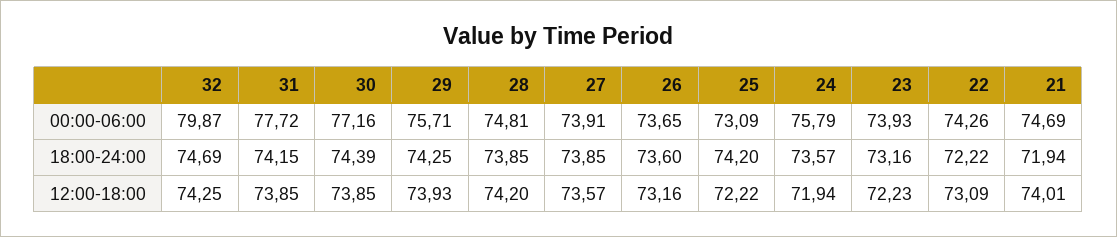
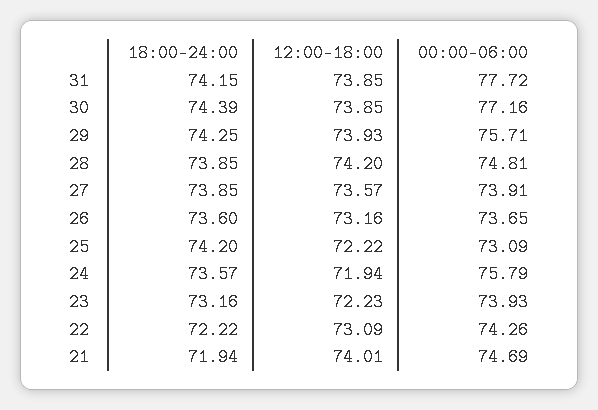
32, 00:00-06:00: 79.87 -> none
32, 18:00-24:00: 74.69 -> none
32, 12:00-18:00: 74.25 -> none

